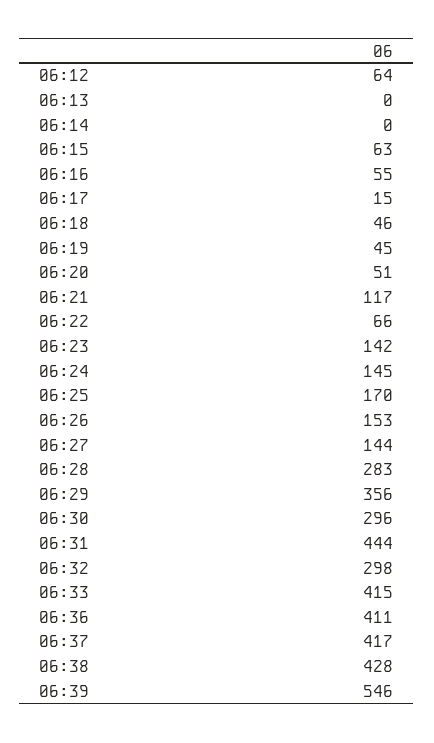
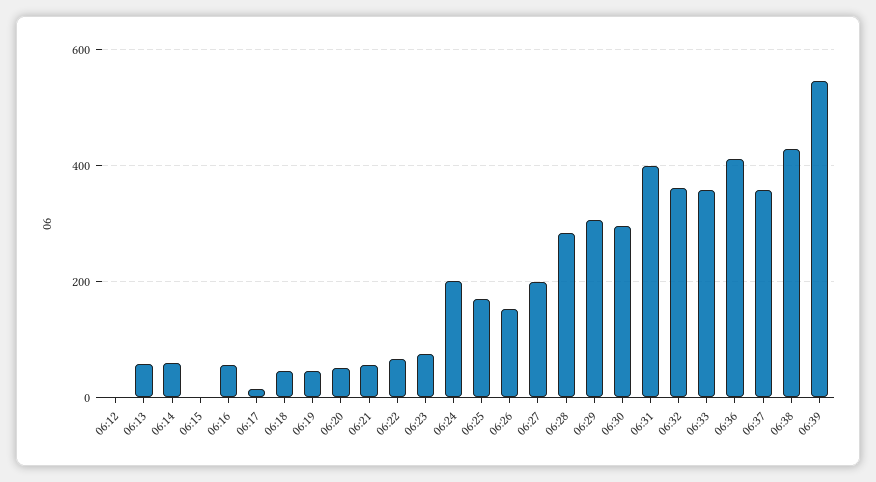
06:12: 64 -> 0
06:13: 0 -> 60
06:14: 0 -> 60
06:15: 63 -> 0
06:21: 117 -> 60
06:23: 142 -> 80
06:24: 145 -> 200
06:27: 144 -> 200
06:29: 356 -> 300
06:31: 444 -> 400
06:32: 298 -> 360
06:33: 415 -> 360
06:37: 417 -> 360

